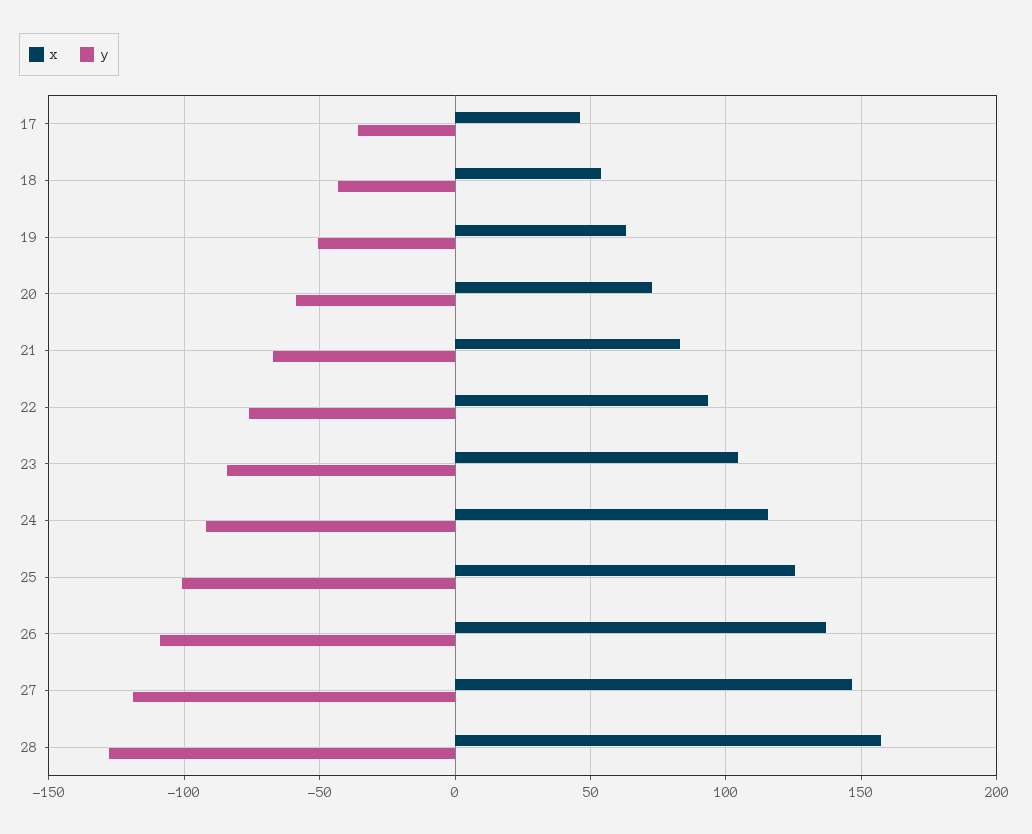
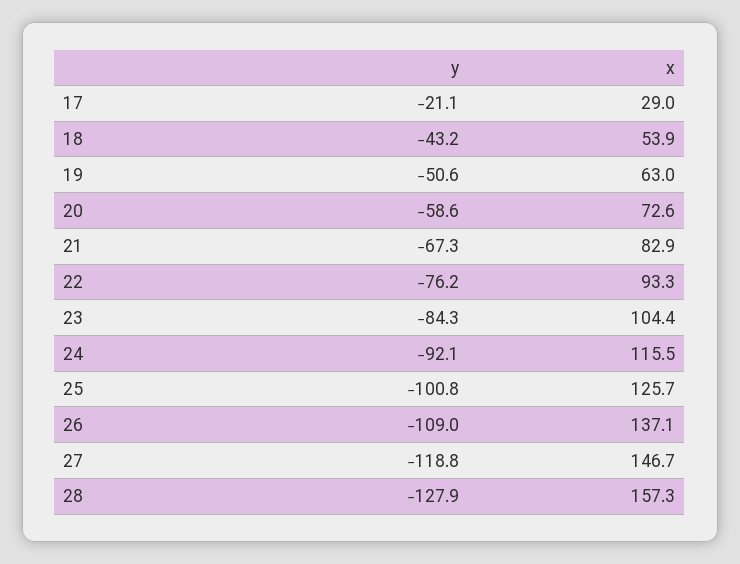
x, 17: 45 -> 29
y, 17: -35 -> -21.1

